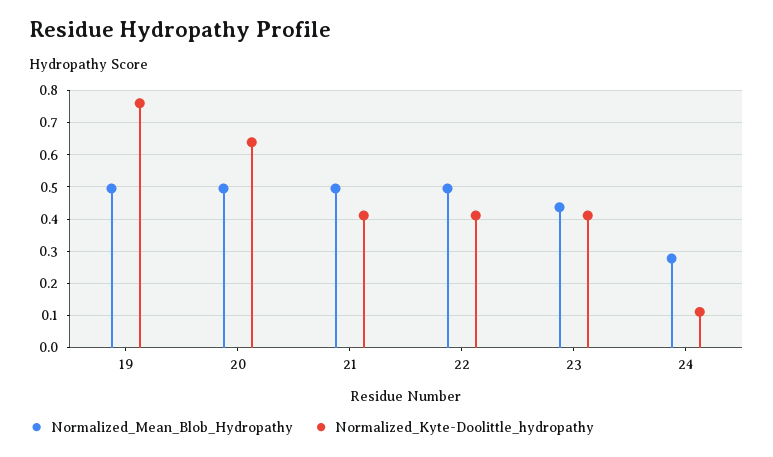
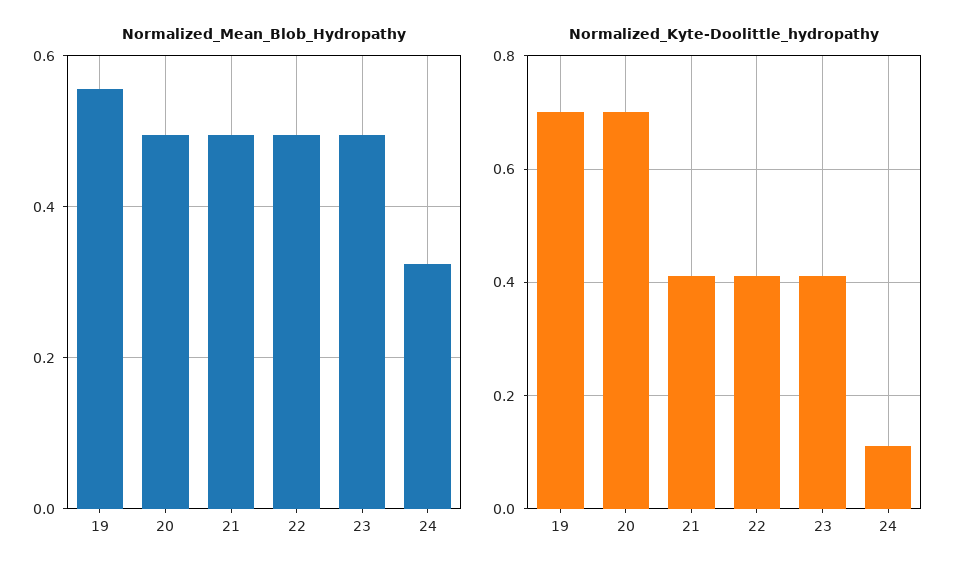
Normalized_Mean_Blob_Hydropathy, 19: 0.5 -> 0.56
Normalized_Kyte-Doolittle_hydropathy, 19: 0.76 -> 0.7
Normalized_Kyte-Doolittle_hydropathy, 20: 0.64 -> 0.7
Normalized_Mean_Blob_Hydropathy, 23: 0.44 -> 0.5
Normalized_Mean_Blob_Hydropathy, 24: 0.28 -> 0.32

